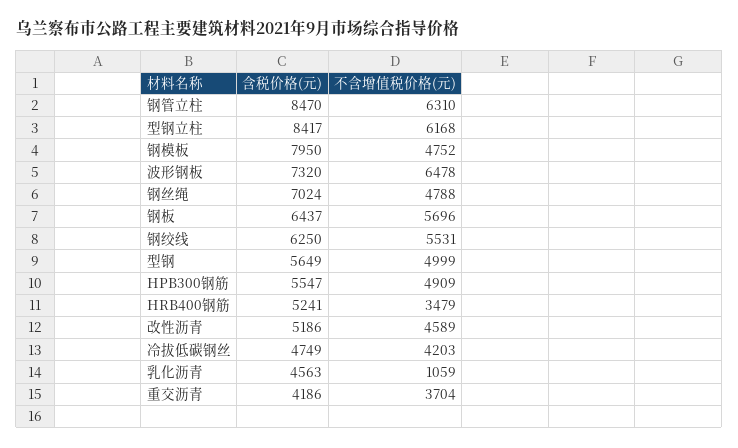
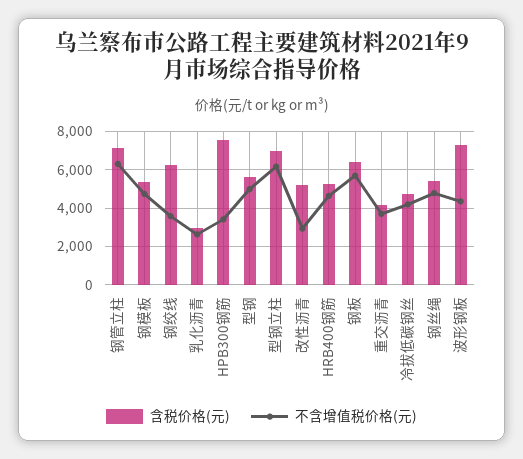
含税价格(元), 钢管立柱: 8470 -> 7000
含税价格(元), 型钢立柱: 8417 -> 7000
含税价格(元), 钢模板: 7950 -> 5500
不含增值税价格(元), 波形钢板: 6478 -> 4500
含税价格(元), 钢丝绳: 7024 -> 5500
不含增值税价格(元), 钢绞线: 5531 -> 3500
含税价格(元), HPB300钢筋: 5547 -> 7500
不含增值税价格(元), HPB300钢筋: 4909 -> 3500
不含增值税价格(元), HRB400钢筋: 3479 -> 4500
不含增值税价格(元), 改性沥青: 4589 -> 3000
含税价格(元), 乳化沥青: 4563 -> 3000
不含增值税价格(元), 乳化沥青: 1059 -> 2500

